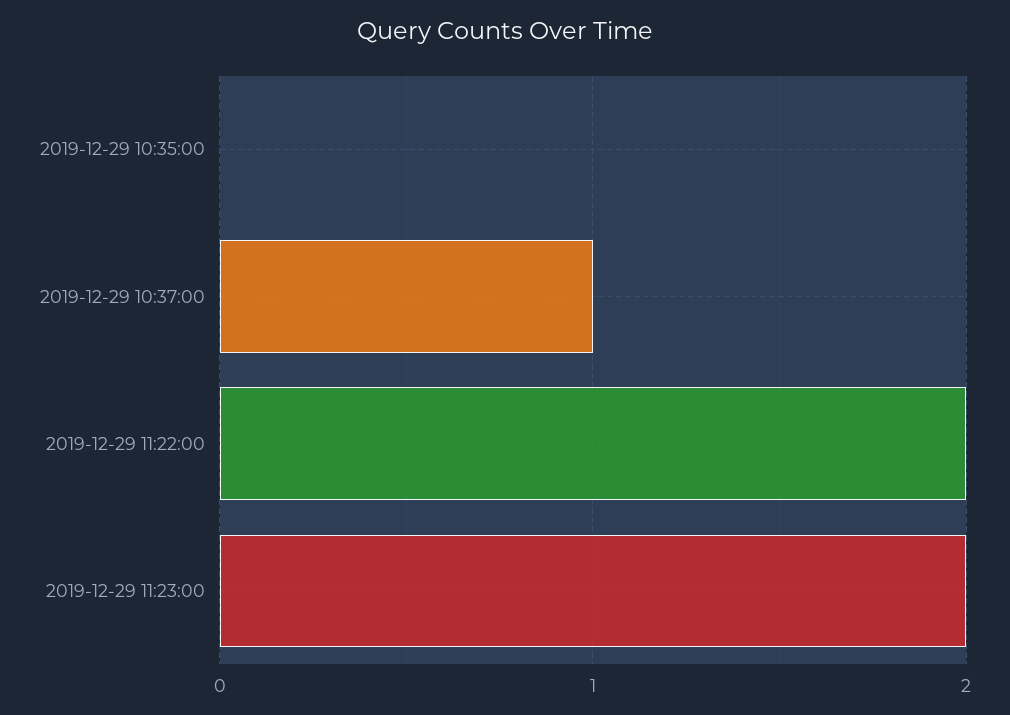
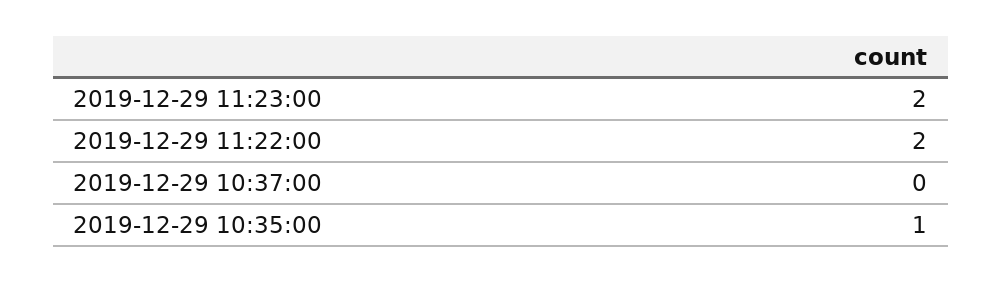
2019-12-29 10:35:00: 0 -> 1
2019-12-29 10:37:00: 1 -> 0

